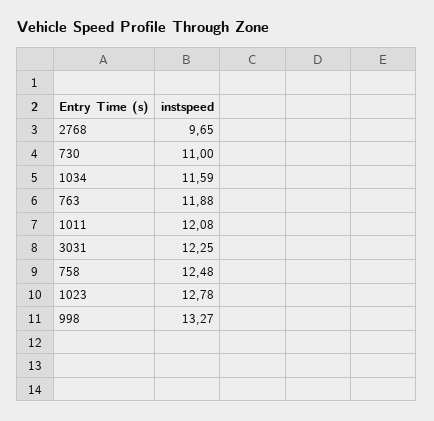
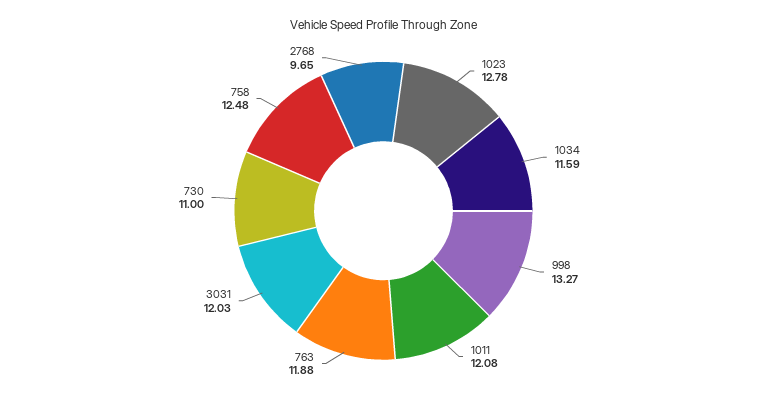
3031: 12.25 -> 12.03

